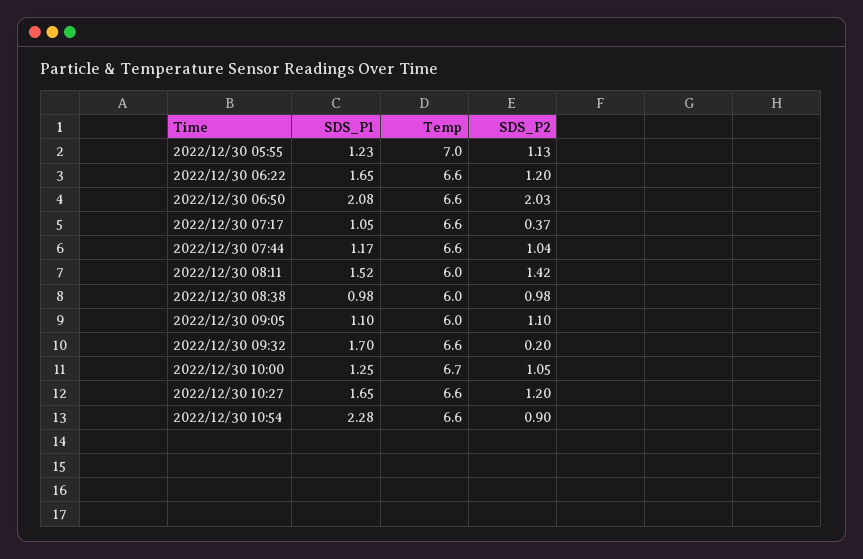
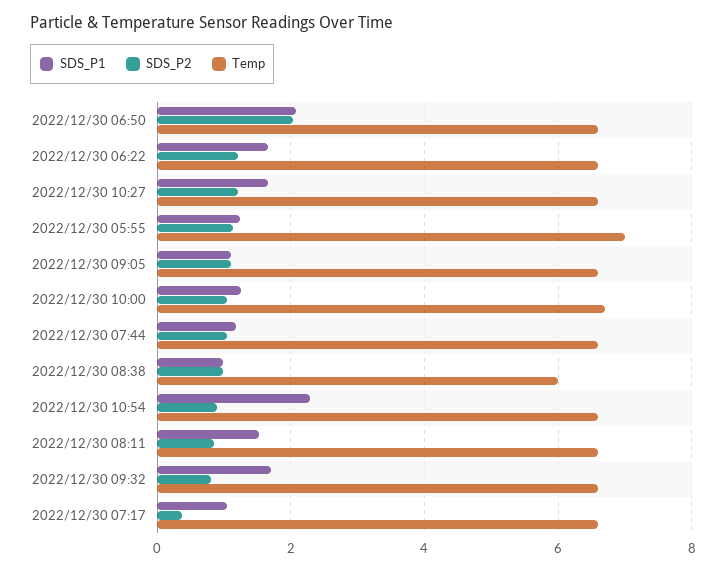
Temp, 2022/12/30 08:11: 6 -> 6.6
SDS_P2, 2022/12/30 08:11: 1.42 -> 0.8
Temp, 2022/12/30 09:05: 6 -> 6.6
SDS_P2, 2022/12/30 09:32: 0.2 -> 0.8

